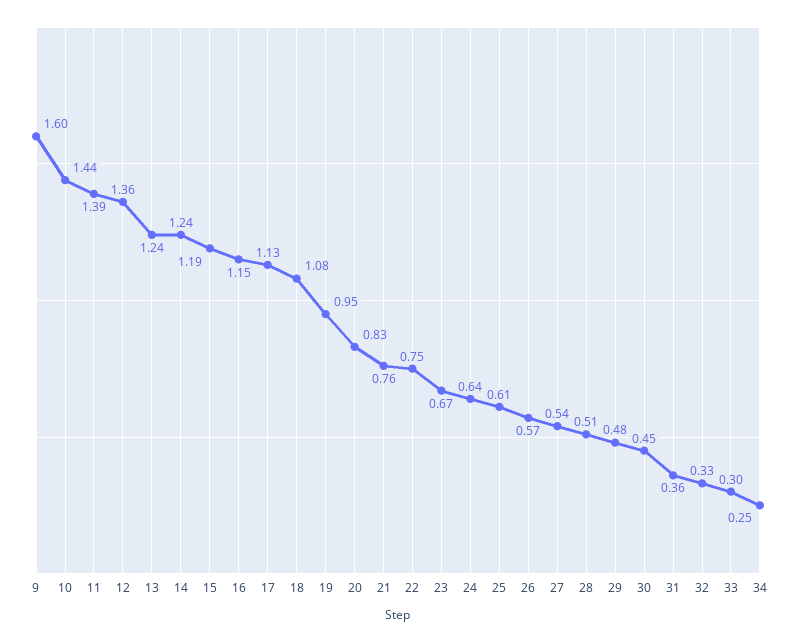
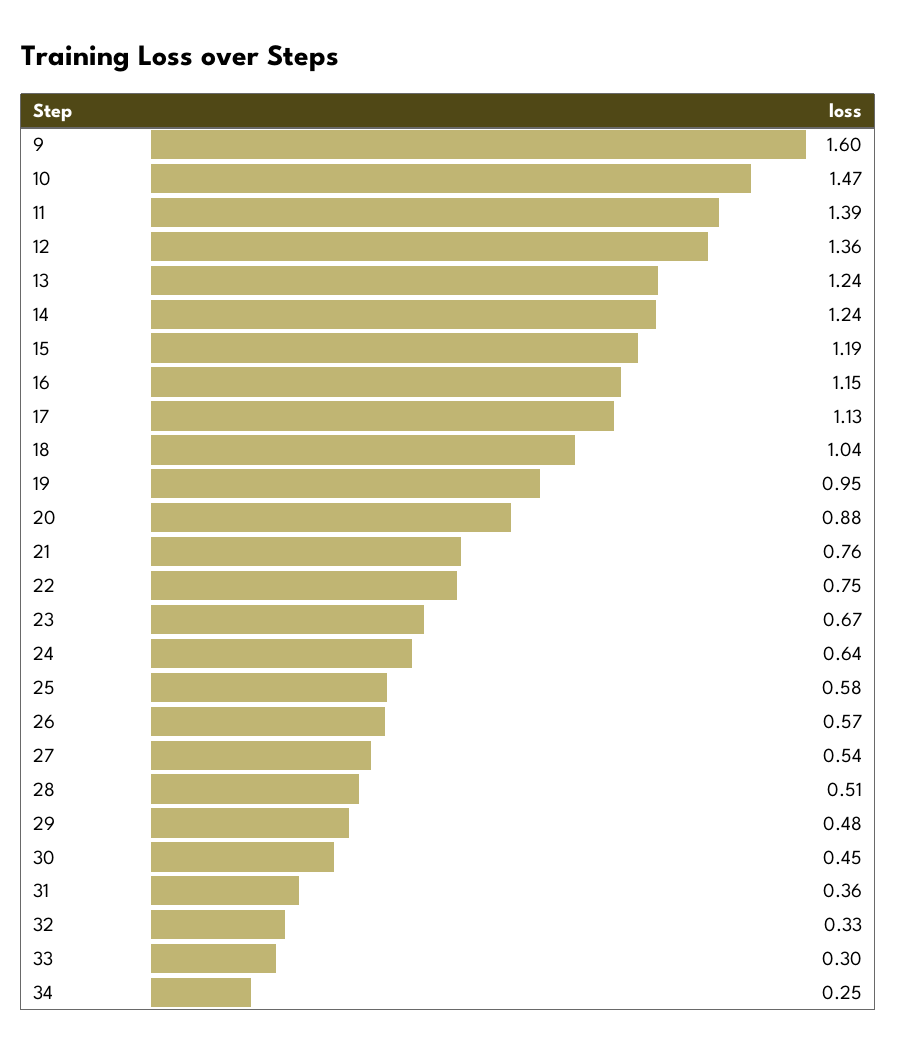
10: 1.44 -> 1.47
18: 1.08 -> 1.04
20: 0.83 -> 0.88
25: 0.61 -> 0.58

